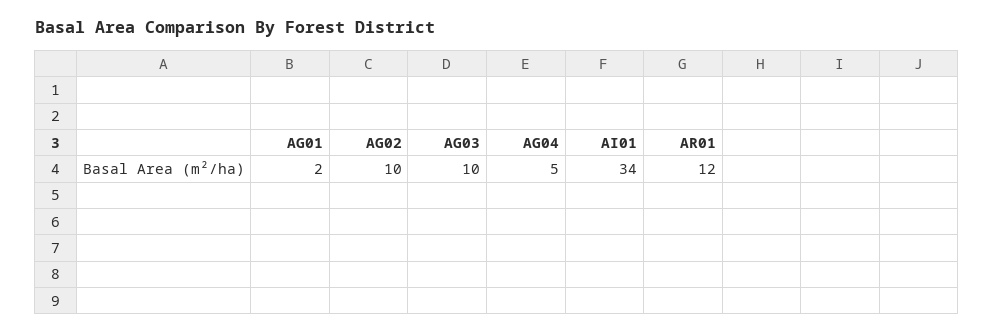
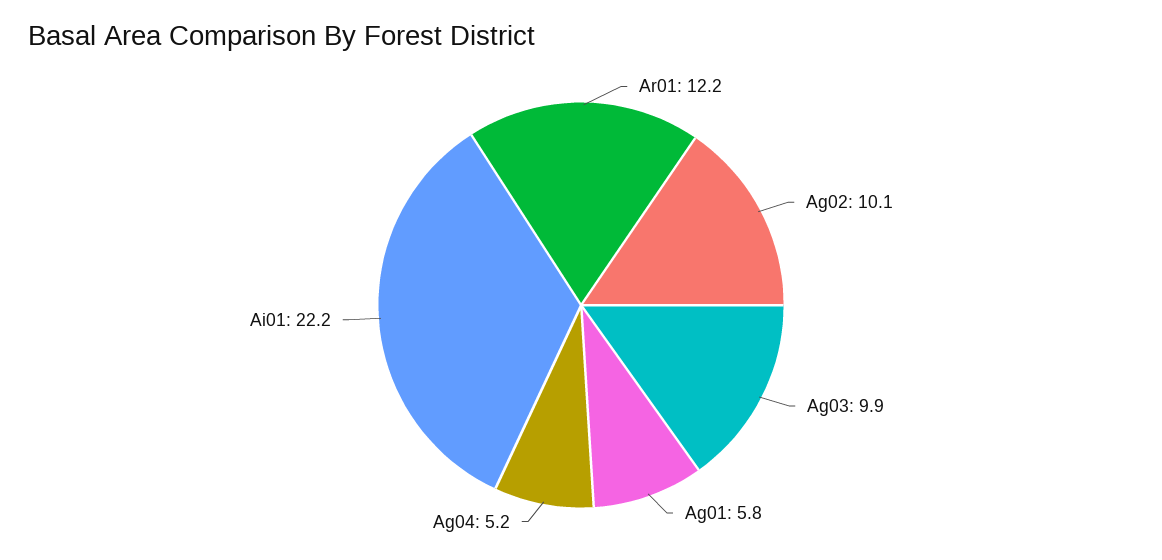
AG01: 2 -> 5.8
AI01: 34 -> 22.2

